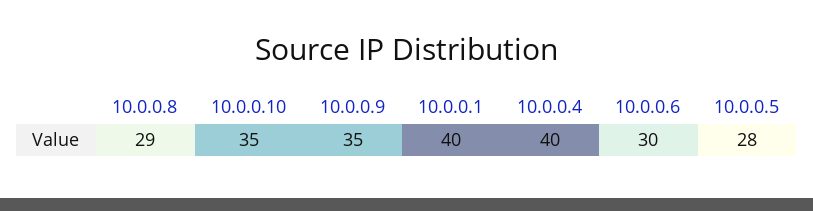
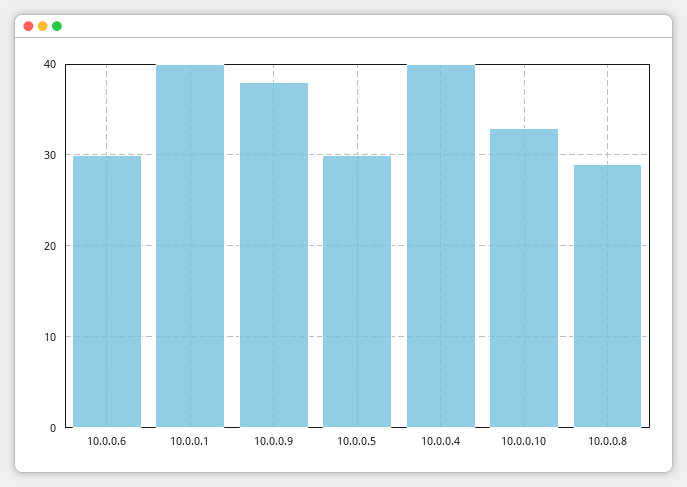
10.0.0.10: 35 -> 33
10.0.0.9: 35 -> 38
10.0.0.5: 28 -> 30

